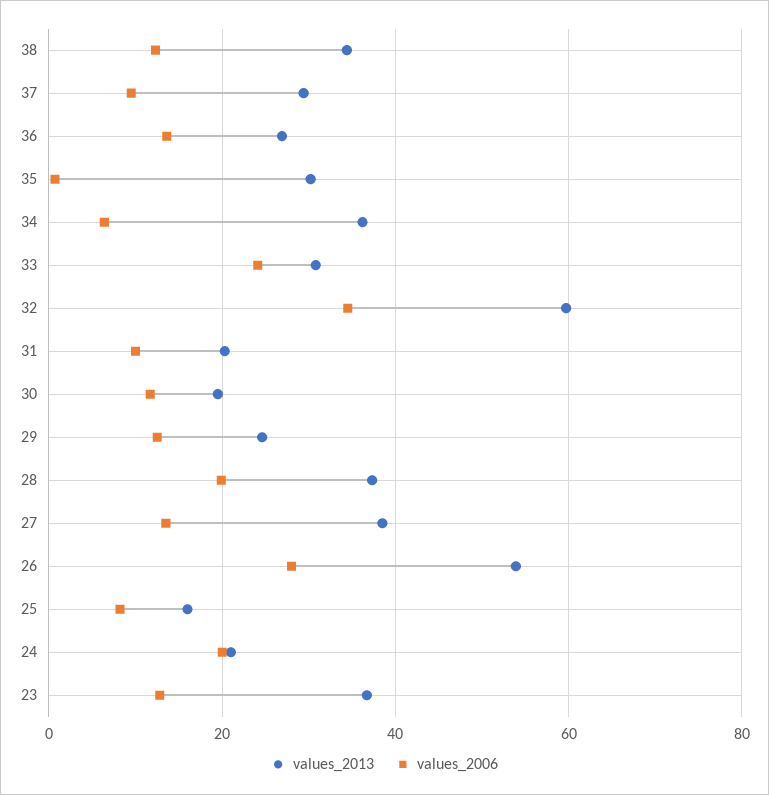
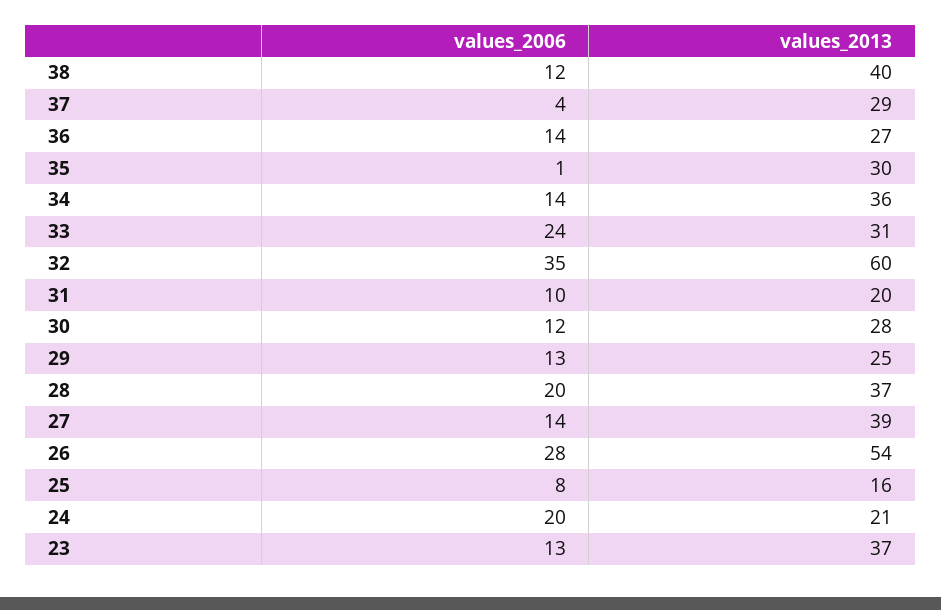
values_2013, 38: 34 -> 40
values_2006, 37: 10 -> 4
values_2006, 34: 6 -> 14
values_2013, 30: 20 -> 28

